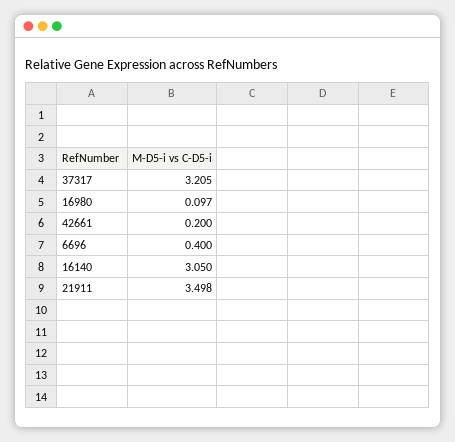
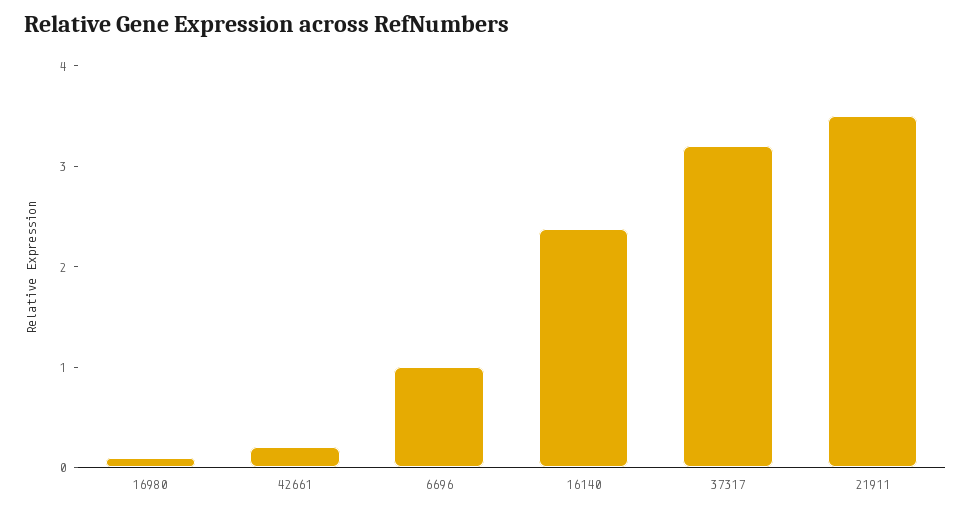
6696: 0.4 -> 1
16140: 3.05 -> 2.4

